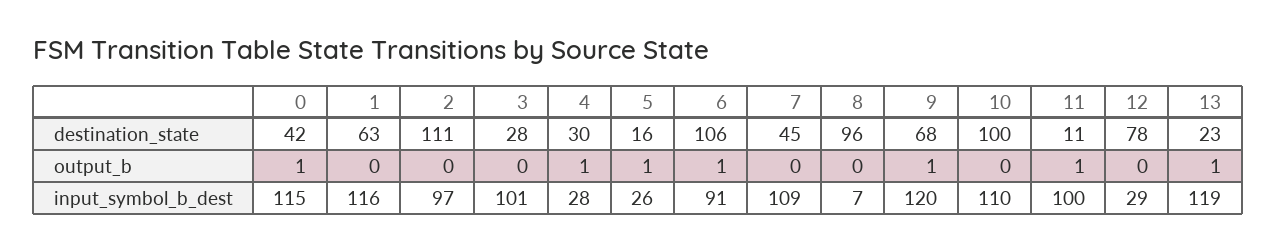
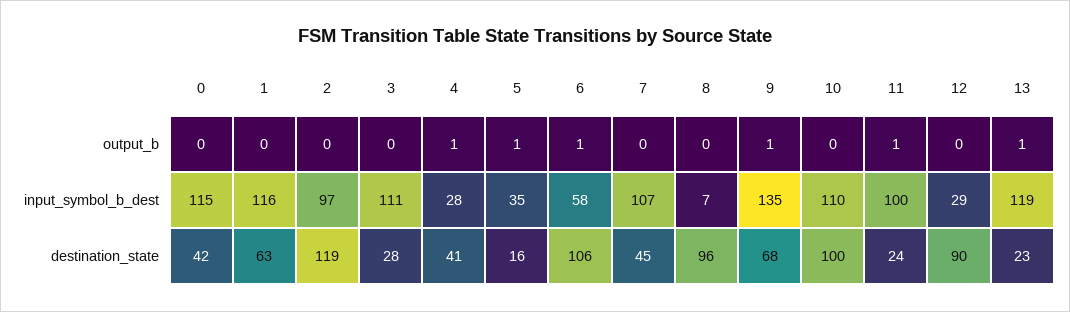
2, destination_state: 111 -> 119
4, destination_state: 30 -> 41
11, destination_state: 11 -> 24
12, destination_state: 78 -> 90
0, output_b: 1 -> 0
3, input_symbol_b_dest: 101 -> 111
5, input_symbol_b_dest: 26 -> 35
6, input_symbol_b_dest: 91 -> 58
7, input_symbol_b_dest: 109 -> 107
9, input_symbol_b_dest: 120 -> 135

